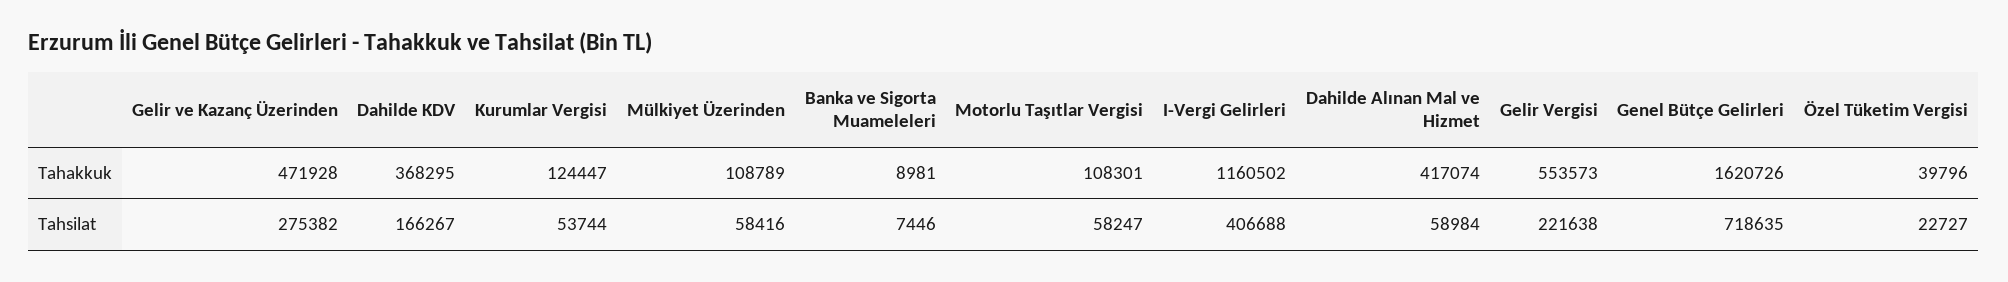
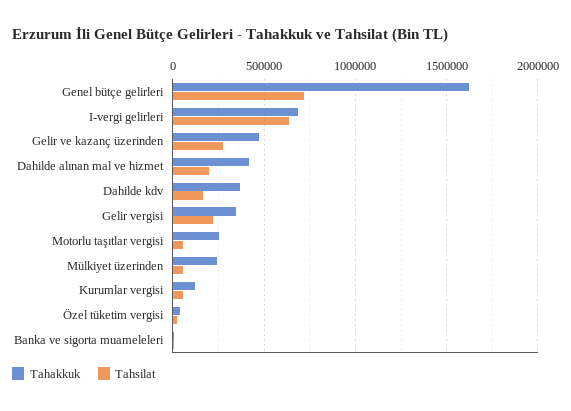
Tahakkuk, Mülkiyet Üzerinden: 108789 -> 250000
Tahakkuk, Motorlu Taşıtlar Vergisi: 108301 -> 250000
Tahakkuk, I-Vergi Gelirleri: 1160502 -> 700000
Tahakkuk, Gelir Vergisi: 553573 -> 350000
Tahsilat, I-Vergi Gelirleri: 406688 -> 650000
Tahsilat, Dahilde Alınan Mal ve Hizmet: 58984 -> 200000

